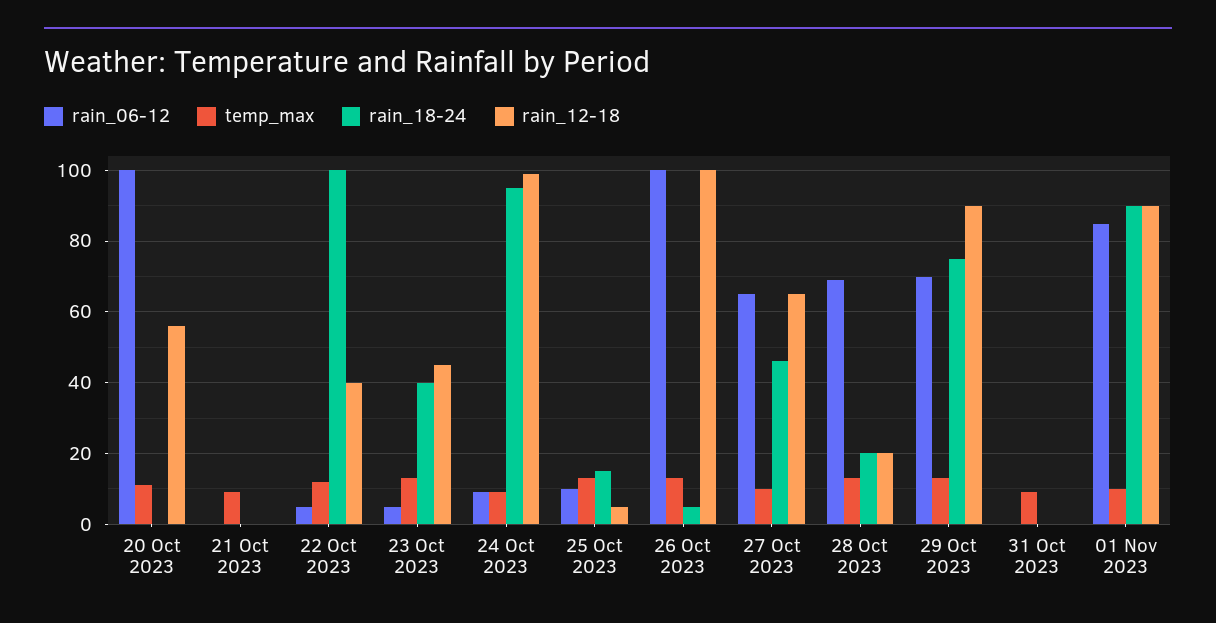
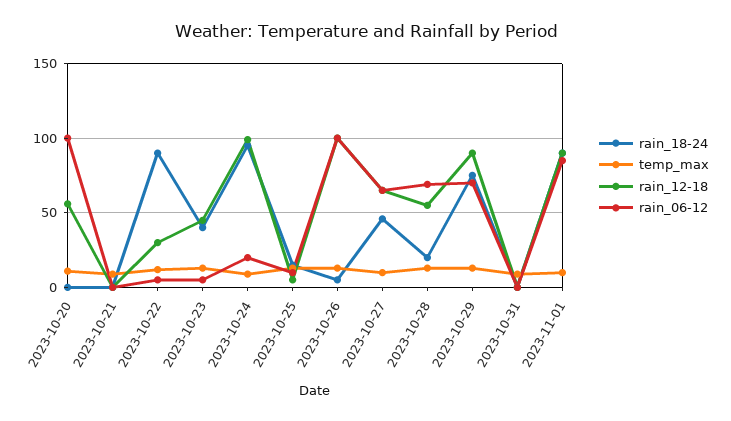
rain_18-24, 22 Oct 2023: 100 -> 90
rain_12-18, 22 Oct 2023: 40 -> 30
rain_06-12, 24 Oct 2023: 10 -> 20
rain_12-18, 28 Oct 2023: 20 -> 55

